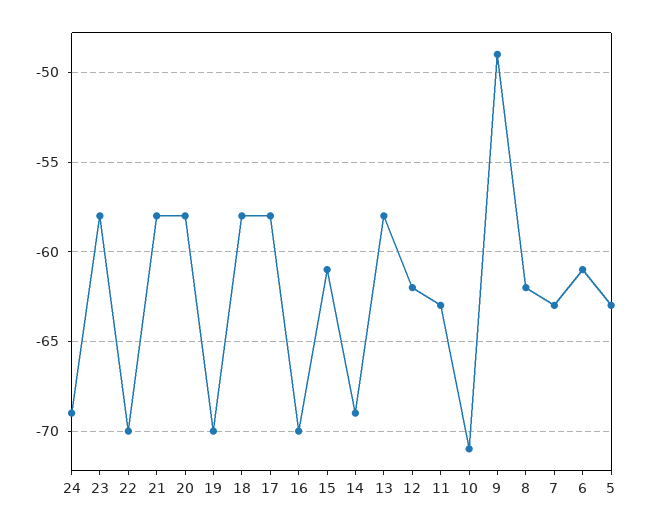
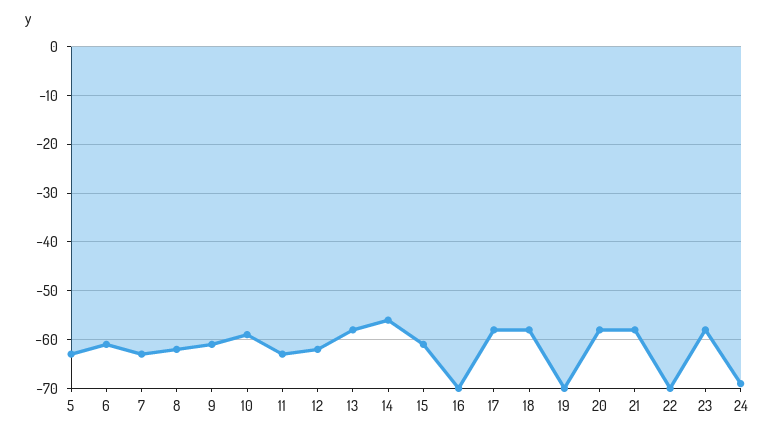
14: -69 -> -55
10: -71 -> -60
9: -49 -> -60

